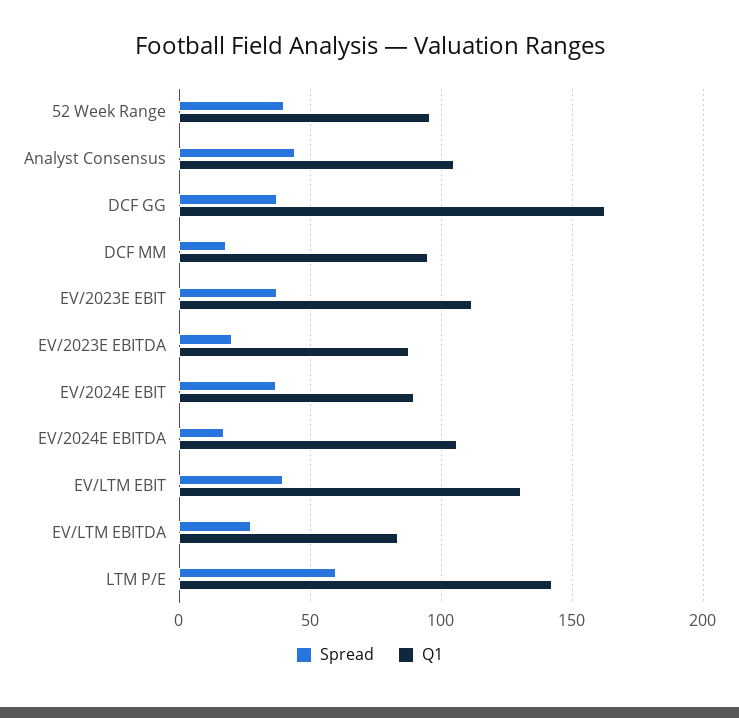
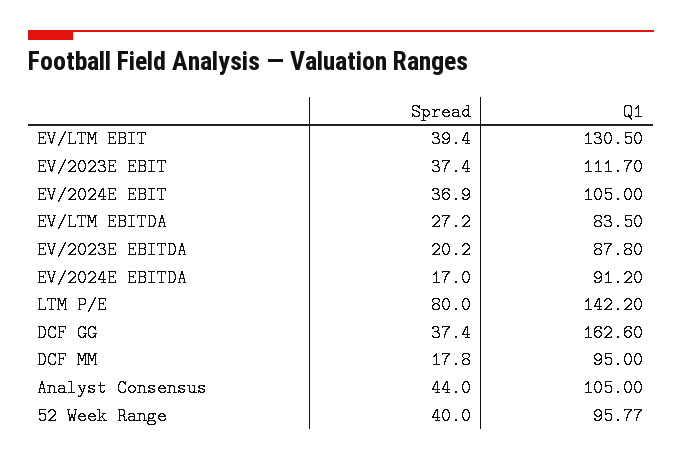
Q1, EV/2024E EBIT: 90 -> 105
Q1, EV/2024E EBITDA: 105 -> 91.2
Spread, LTM P/E: 60 -> 80

